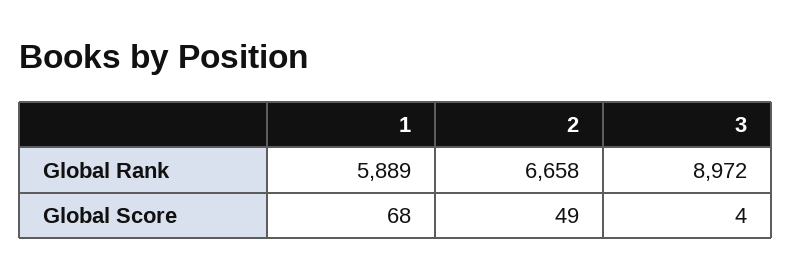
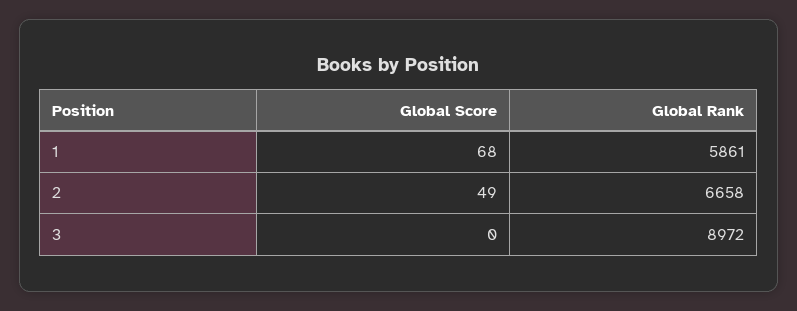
1, Global Rank: 5889 -> 5861
3, Global Score: 4 -> 0

